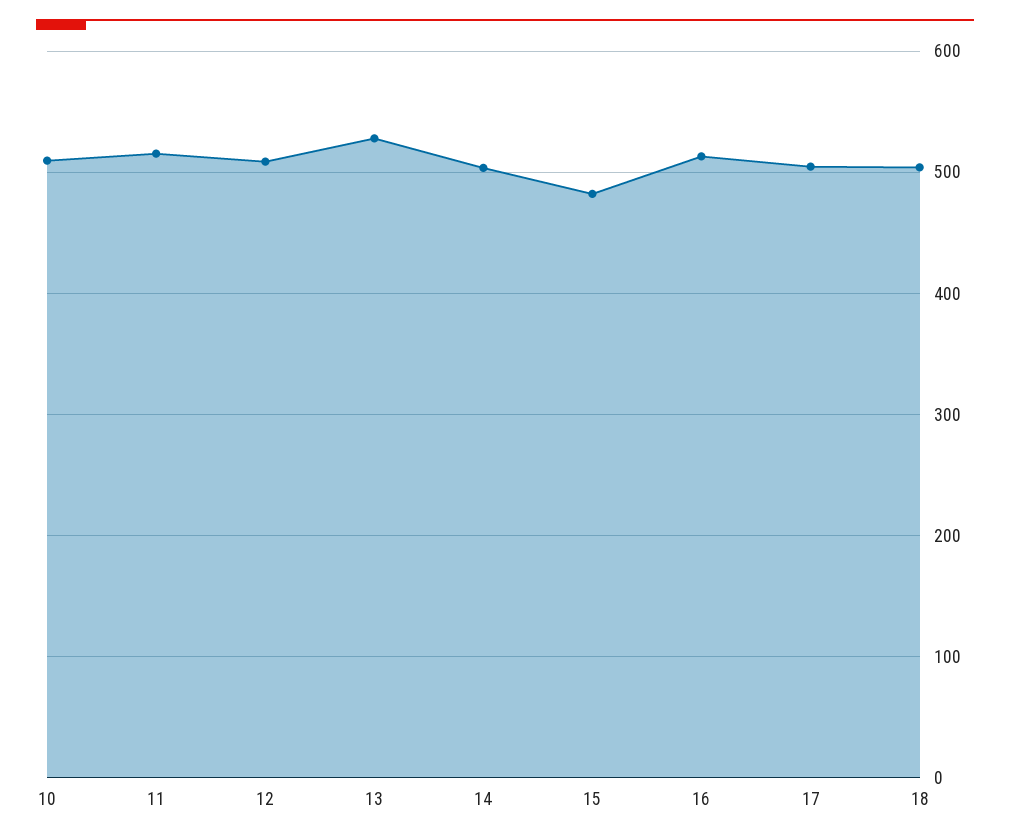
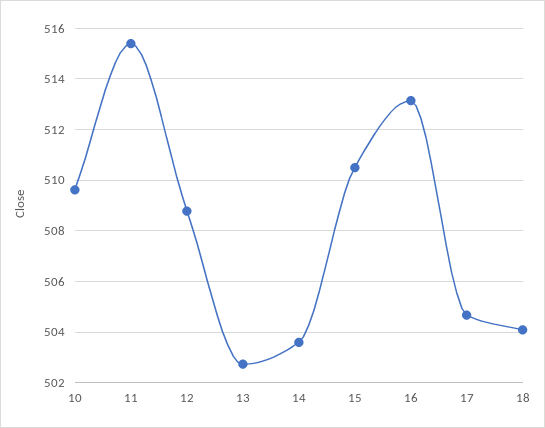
13: 530 -> 502.75
15: 480 -> 510.5

